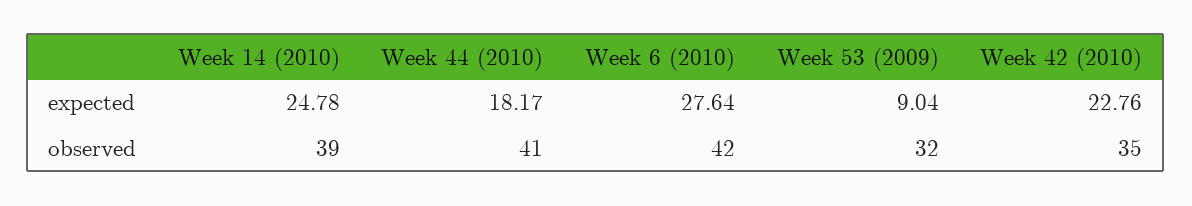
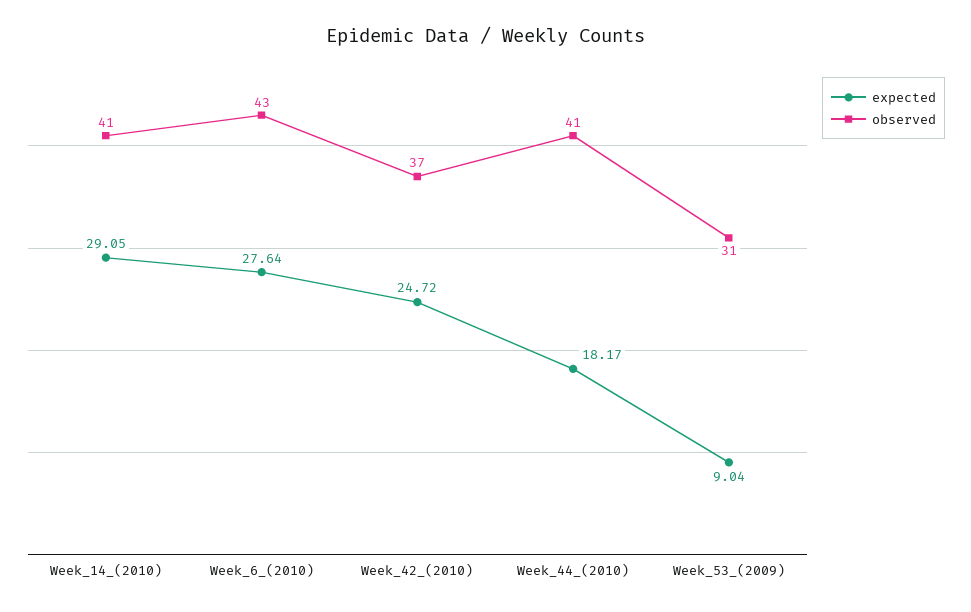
expected, Week 14 (2010): 24.78 -> 29.05
expected, Week 42 (2010): 22.76 -> 24.72
observed, Week 14 (2010): 39 -> 41
observed, Week 6 (2010): 42 -> 43
observed, Week 53 (2009): 32 -> 31
observed, Week 42 (2010): 35 -> 37

